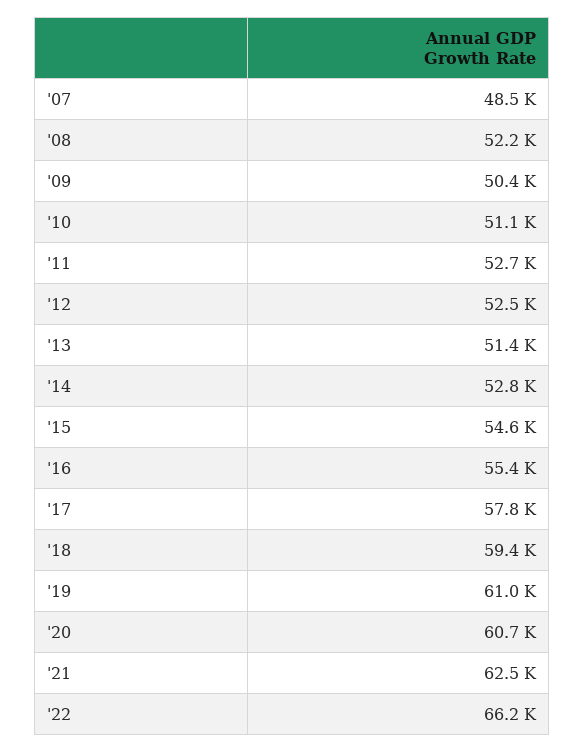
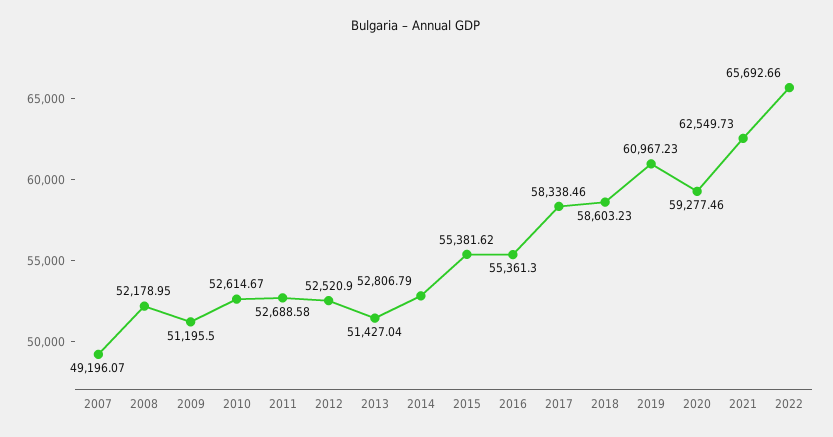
'07: 48500 -> 49196.07
'09: 50400 -> 51195.5
'10: 51100 -> 52614.67
'15: 54600 -> 55381.62
'17: 57800 -> 58338.46
'18: 59400 -> 58603.23
'20: 60700 -> 59277.46
'22: 66200 -> 65692.66

